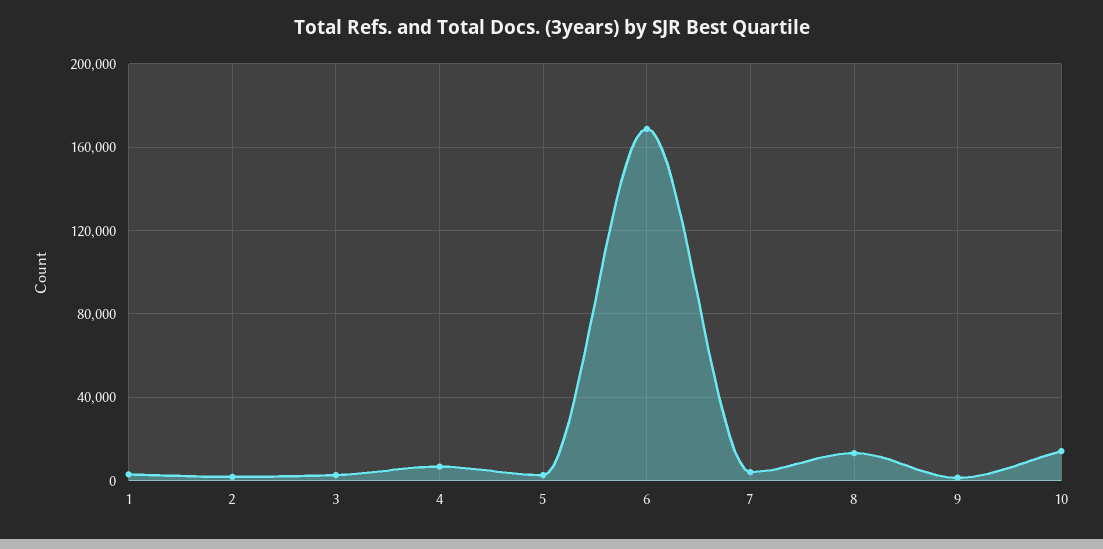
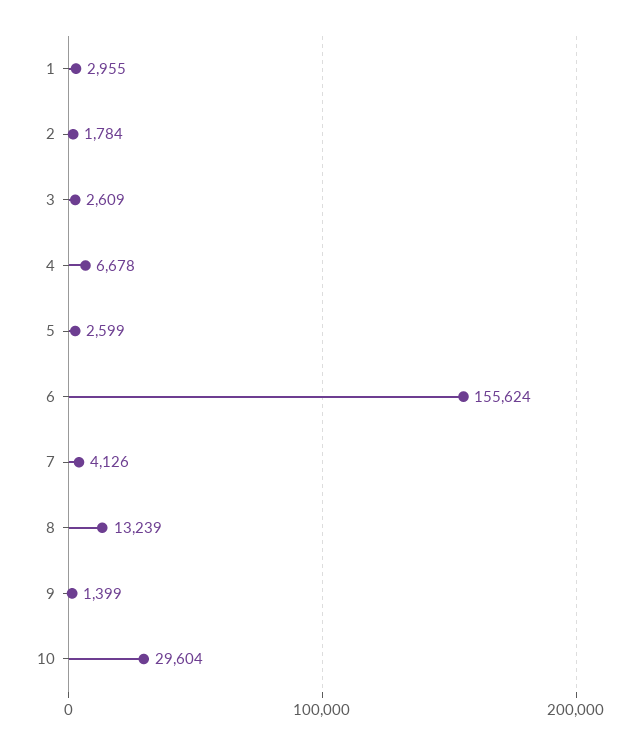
6: 170000 -> 155624
10: 15000 -> 29604

